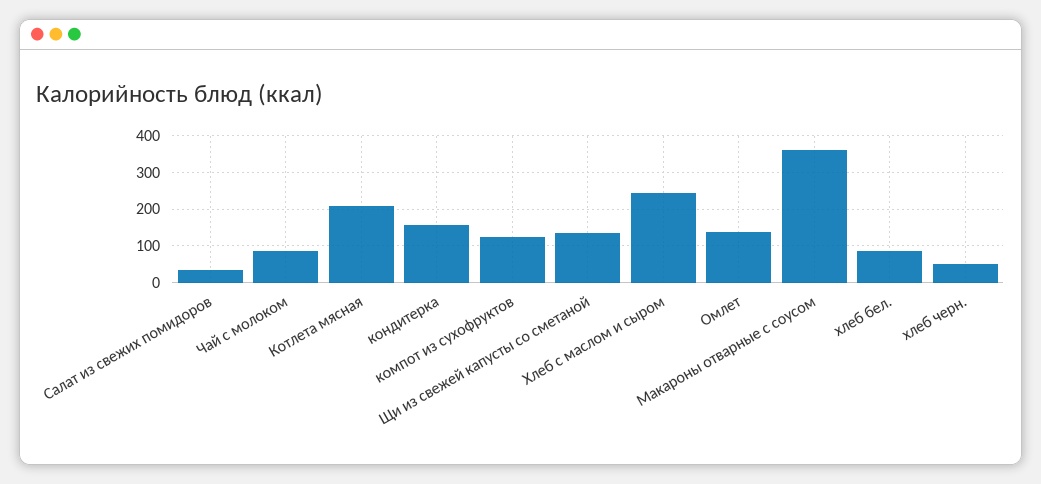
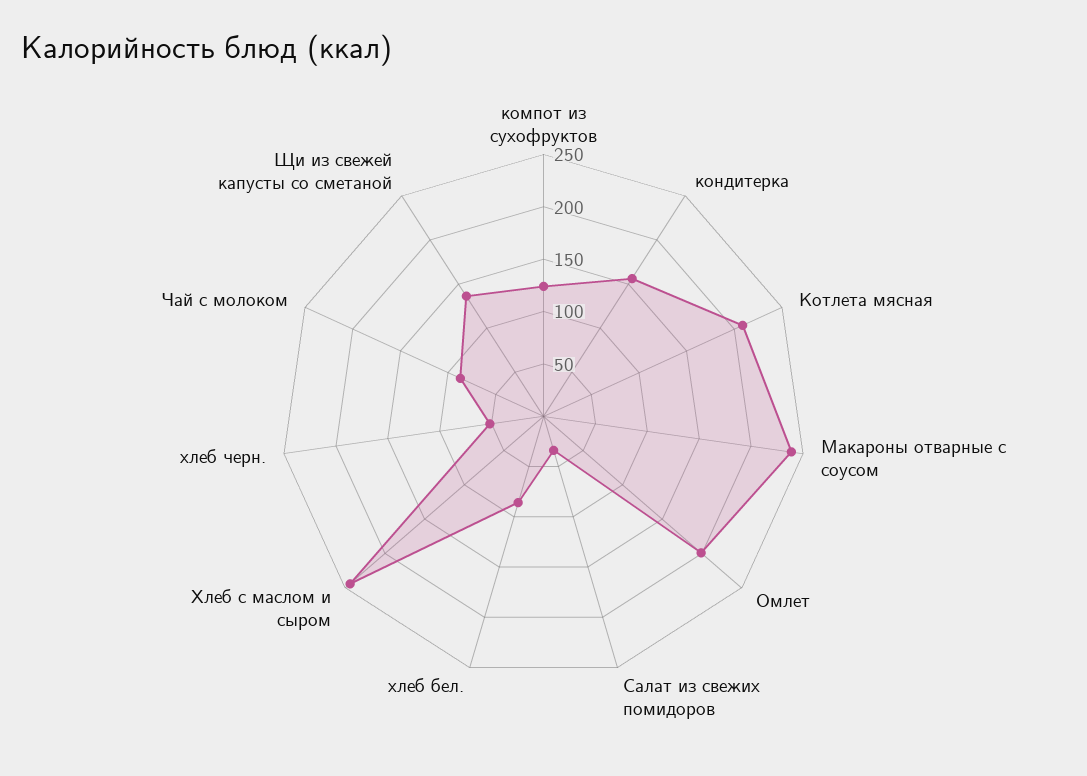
Омлет: 140 -> 200
Макароны отварные с соусом: 360 -> 240

